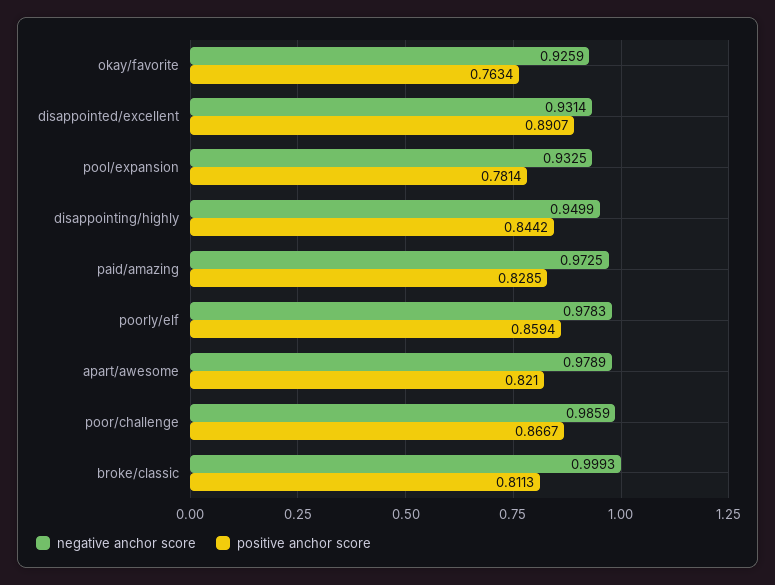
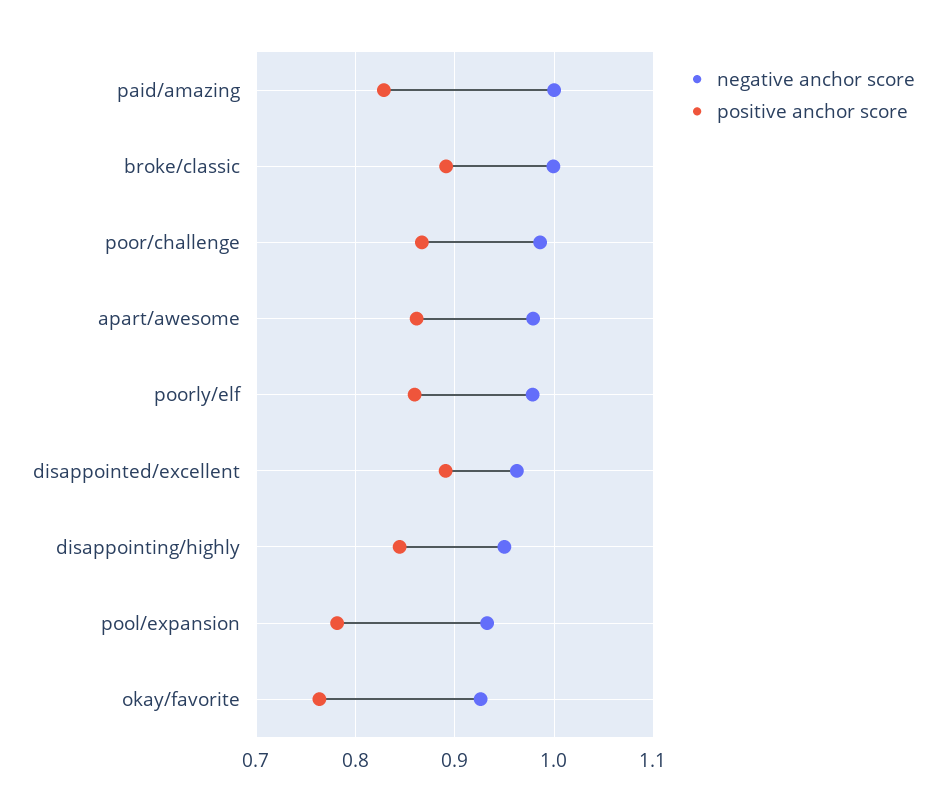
negative anchor score, disappointed/excellent: 0.9314 -> 0.96
negative anchor score, paid/amazing: 0.9725 -> 1
positive anchor score, apart/awesome: 0.821 -> 0.86
positive anchor score, broke/classic: 0.8113 -> 0.89

